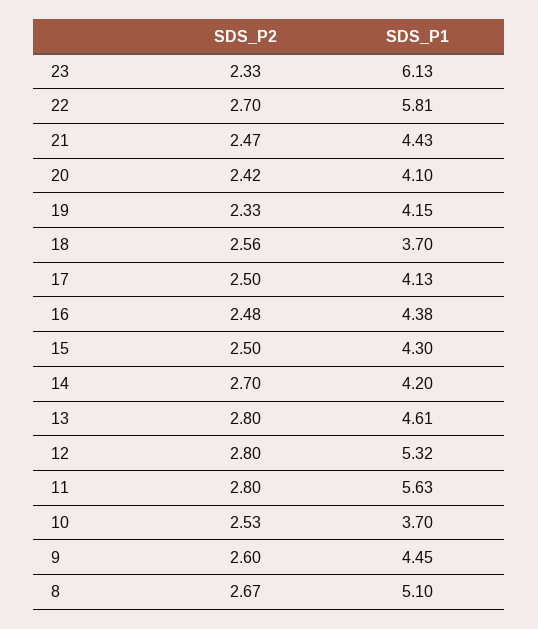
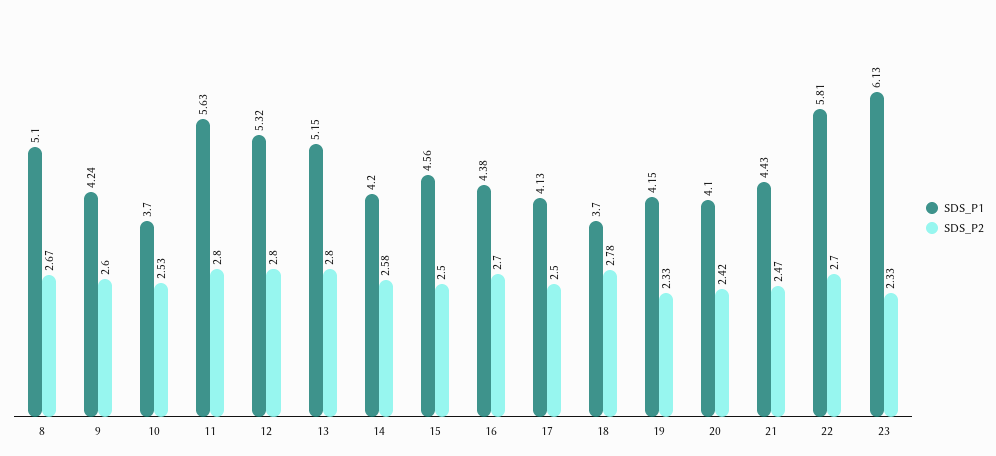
SDS_P2, 18: 2.56 -> 2.78
SDS_P2, 16: 2.48 -> 2.7
SDS_P1, 15: 4.3 -> 4.56
SDS_P2, 14: 2.7 -> 2.58
SDS_P1, 13: 4.61 -> 5.15
SDS_P1, 9: 4.45 -> 4.24

